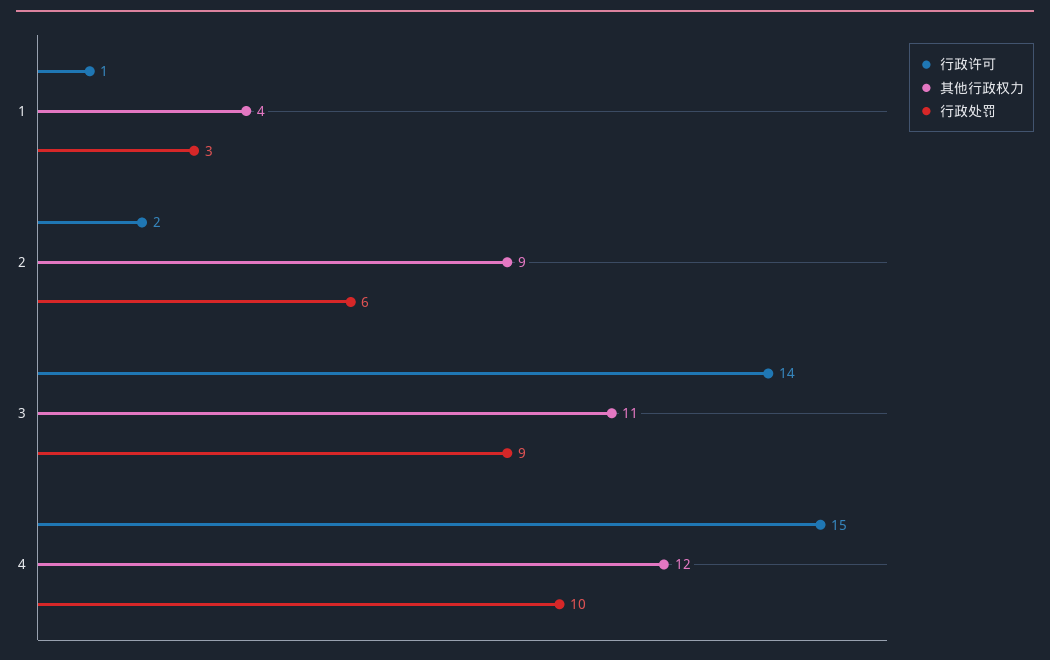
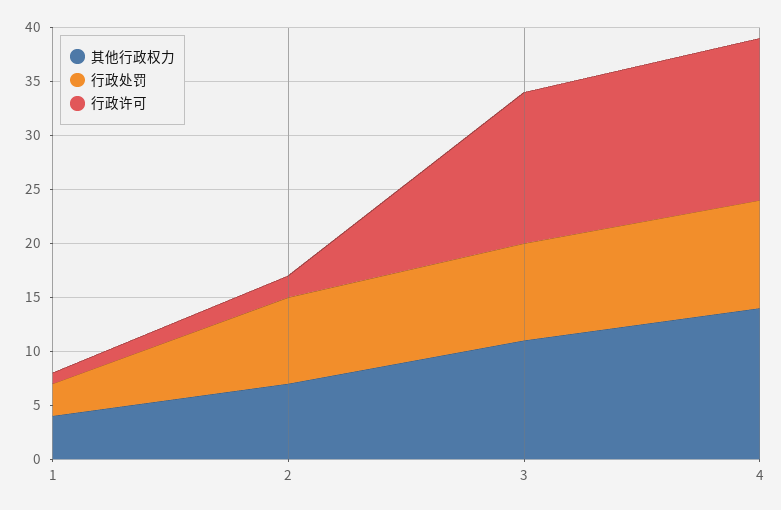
其他行政权力, 2: 9 -> 7
行政处罚, 2: 6 -> 8
其他行政权力, 4: 12 -> 14

